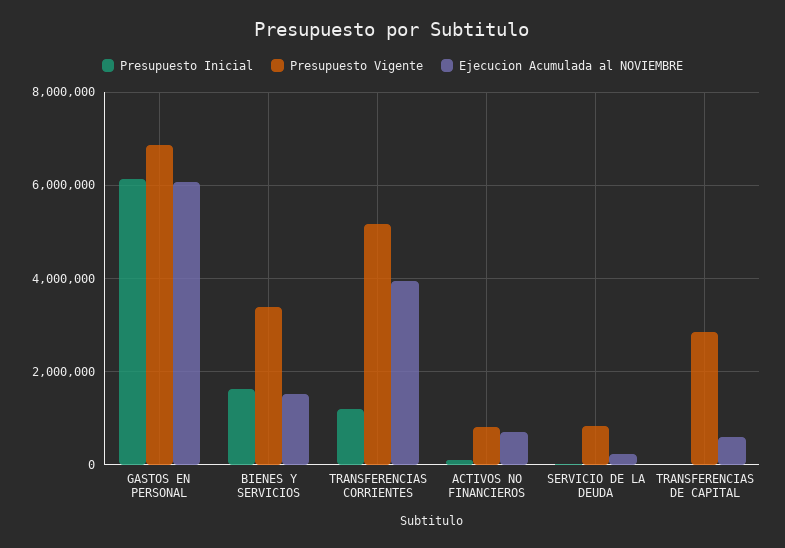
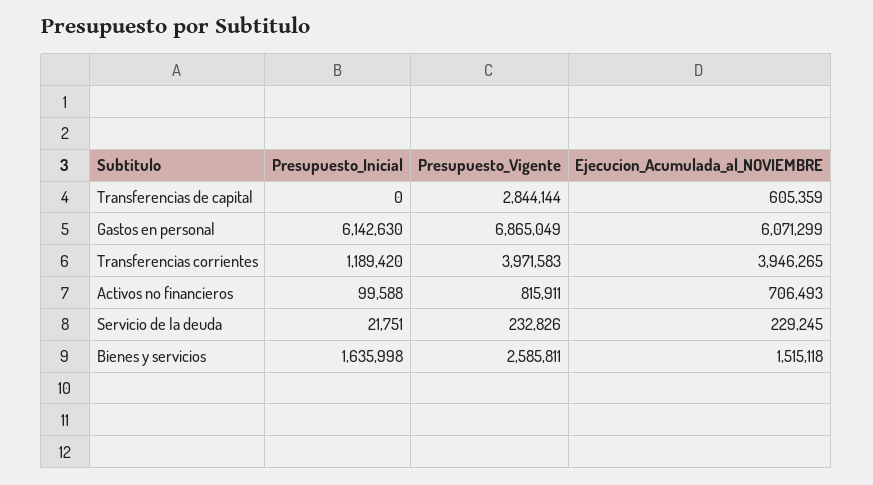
Presupuesto Vigente, BIENES Y SERVICIOS: 3400000 -> 2585811
Presupuesto Vigente, TRANSFERENCIAS CORRIENTES: 5200000 -> 3971583
Presupuesto Vigente, SERVICIO DE LA DEUDA: 800000 -> 232826

